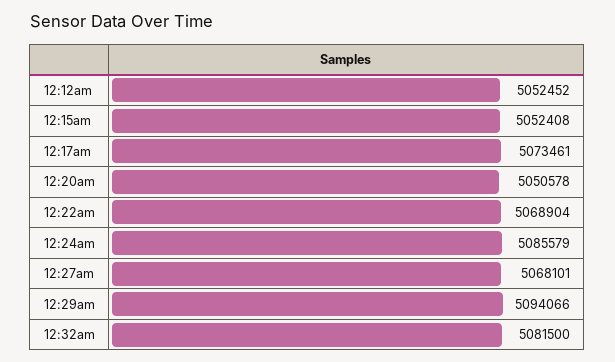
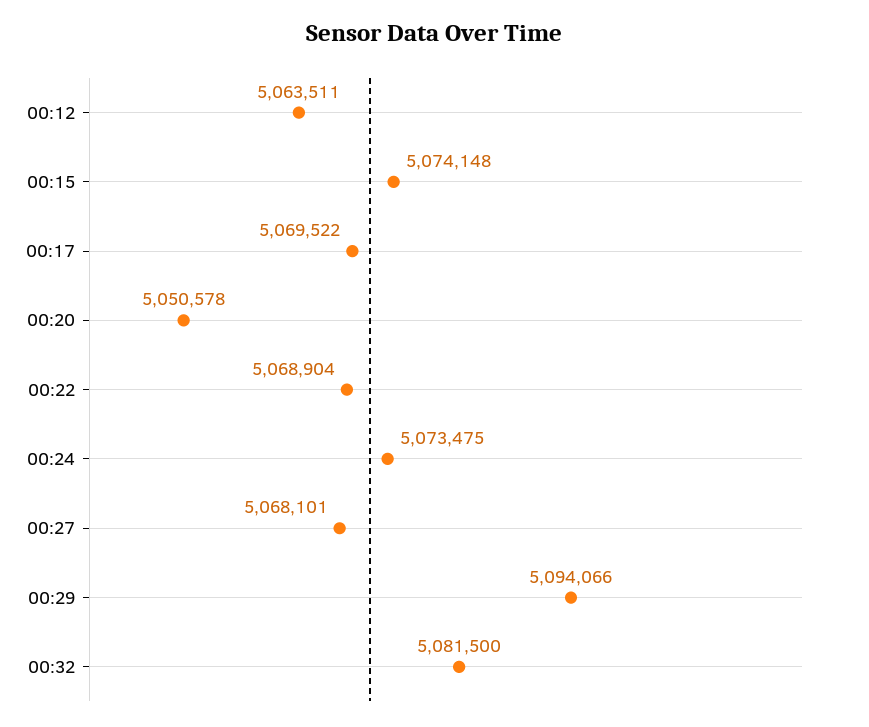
12:12am: 5052452 -> 5063511
12:15am: 5052408 -> 5074148
12:17am: 5073461 -> 5069522
12:24am: 5085579 -> 5073475

